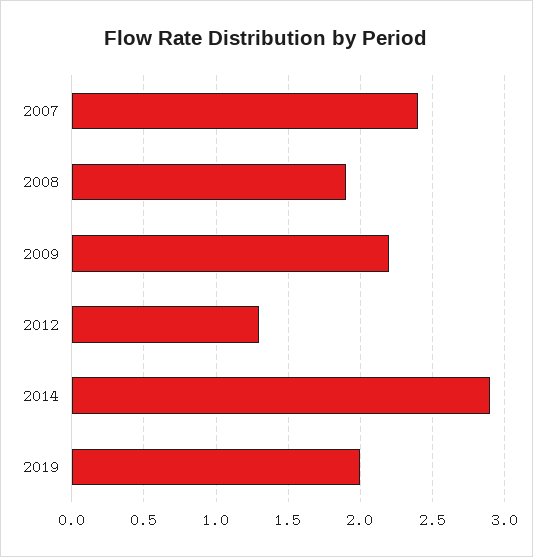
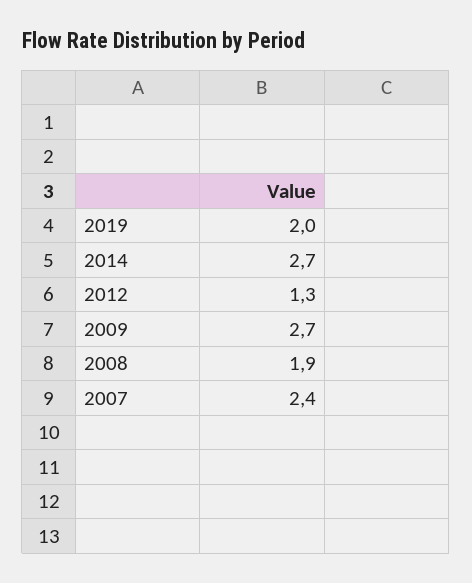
2009: 2.2 -> 2.7
2014: 2.9 -> 2.7

